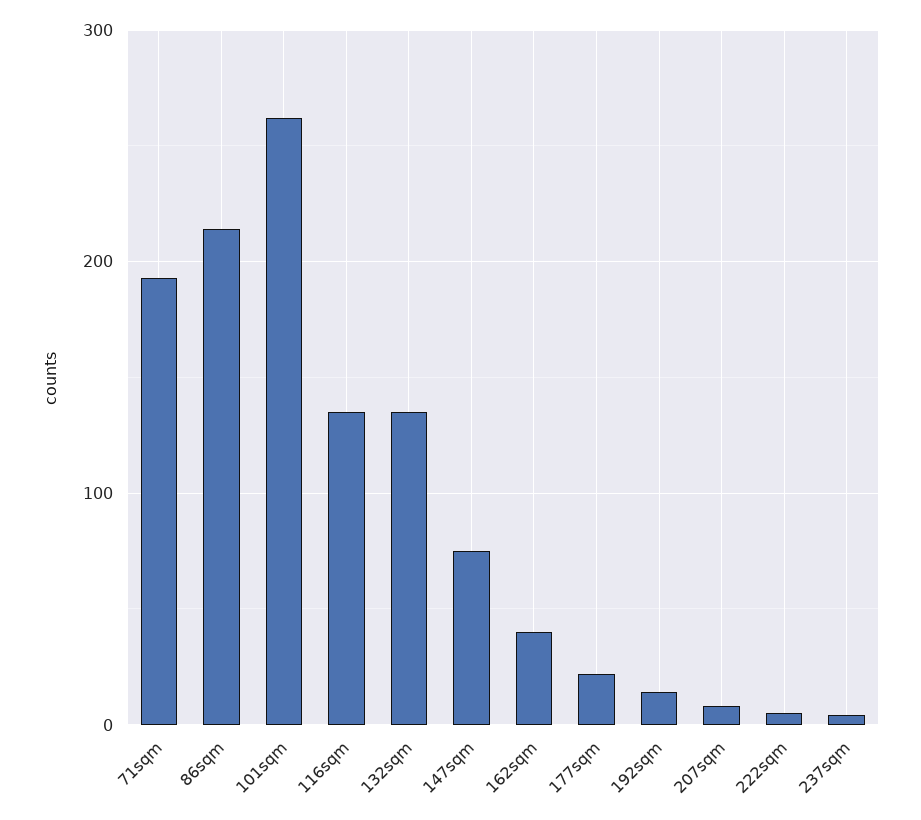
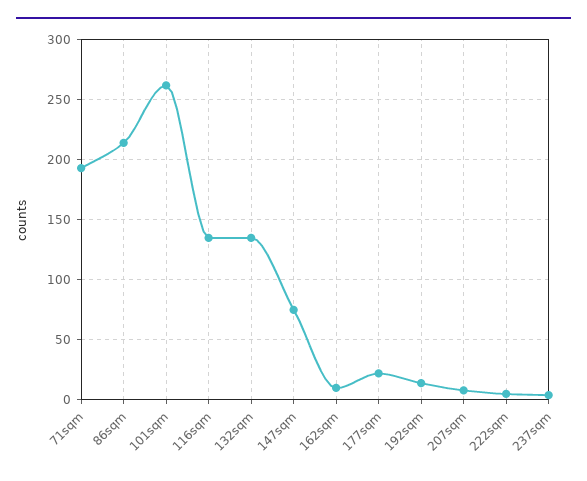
162sqm: 40 -> 10

